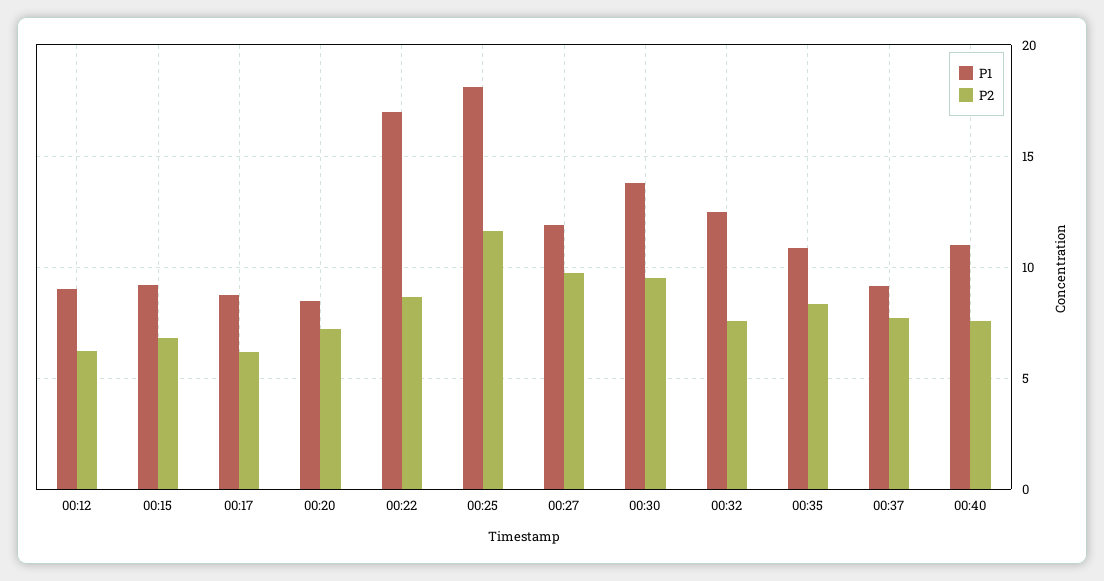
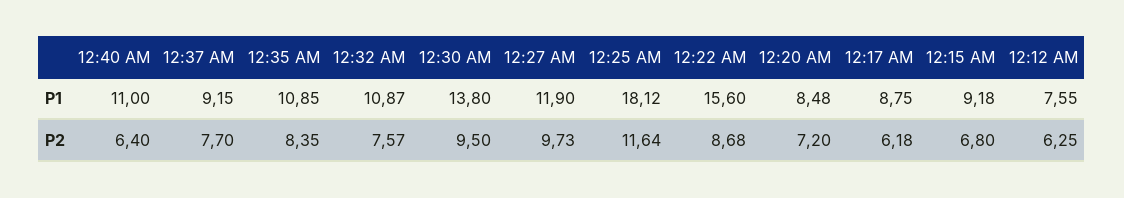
P1, 00:12: 9 -> 7.55
P1, 00:22: 17 -> 15.6
P1, 00:32: 12.5 -> 10.87
P2, 00:40: 7.5 -> 6.4

